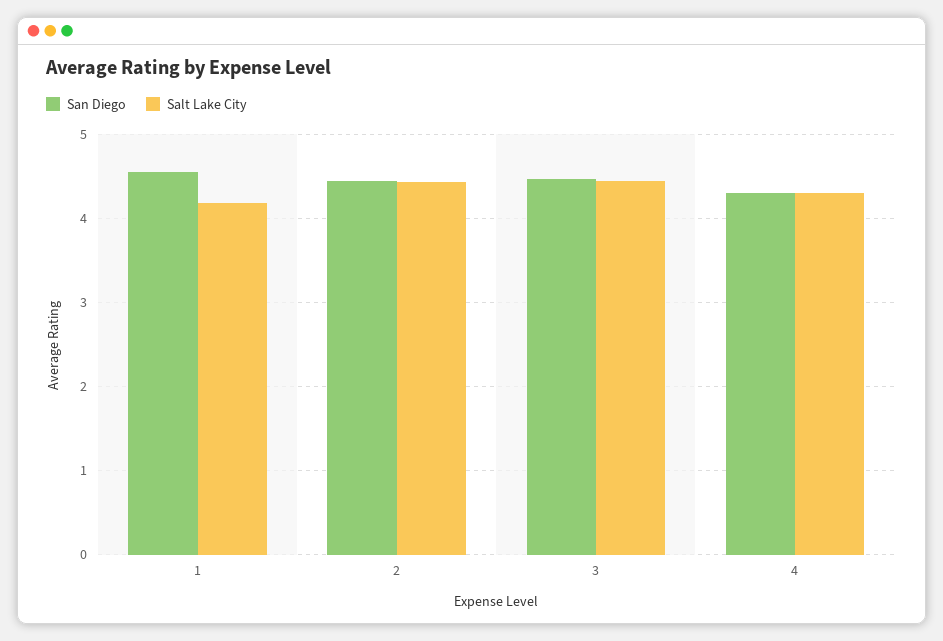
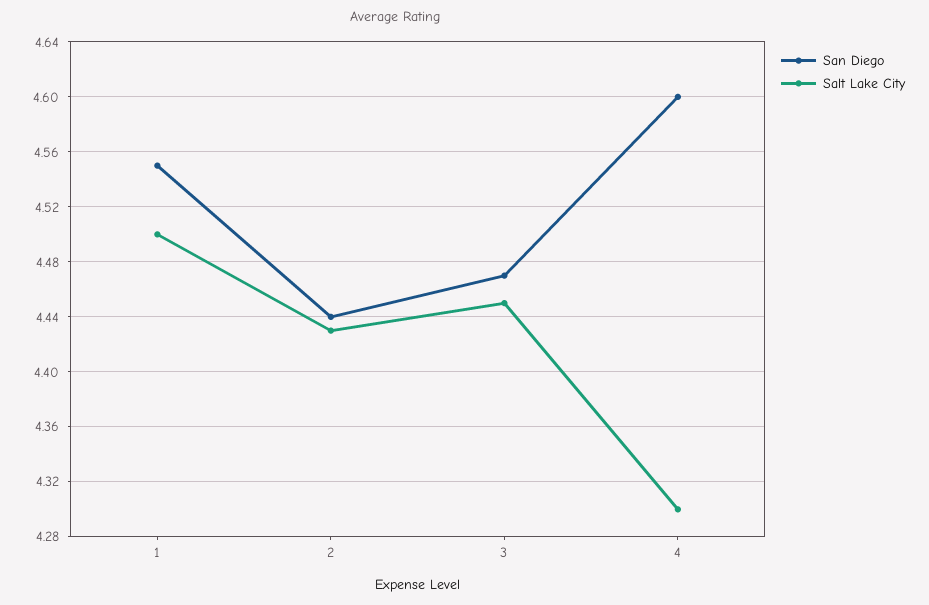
Salt Lake City, 1: 4.2 -> 4.5
San Diego, 4: 4.3 -> 4.6

